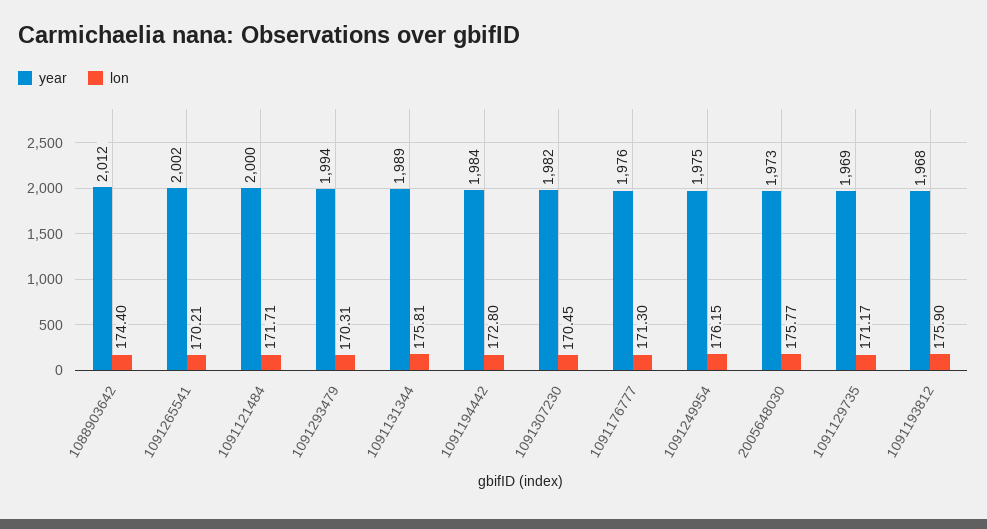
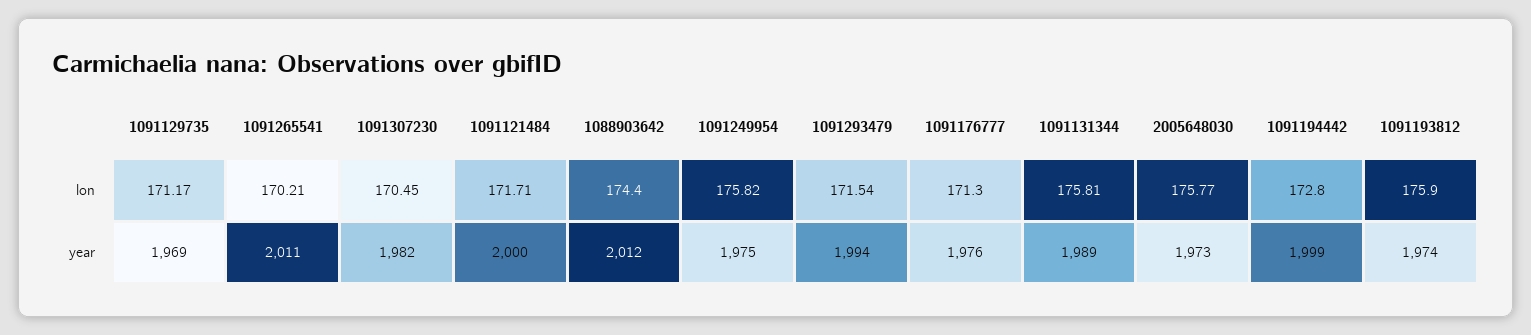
year, 1091265541: 2002 -> 2011
lon, 1091293479: 170.31 -> 171.54
year, 1091194442: 1984 -> 1999
lon, 1091249954: 176.15 -> 175.82
year, 1091193812: 1968 -> 1974

